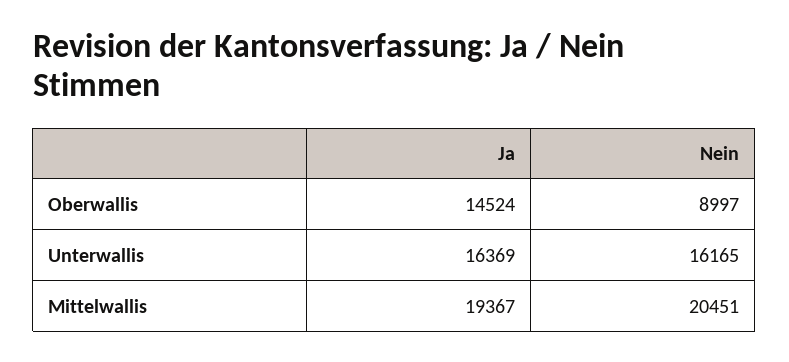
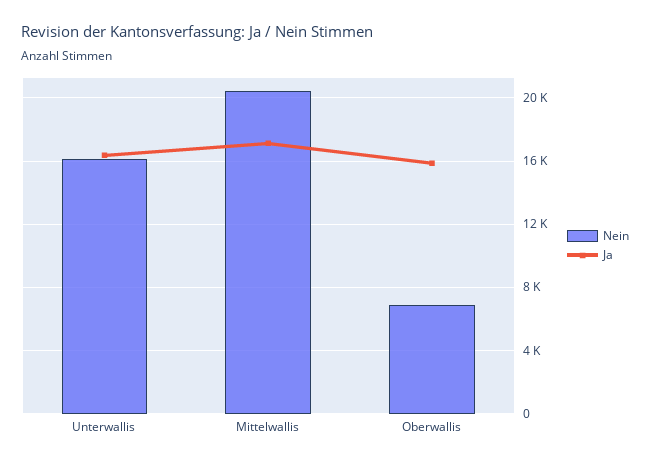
Ja, Oberwallis: 14524 -> 16000
Nein, Oberwallis: 8997 -> 7000
Ja, Mittelwallis: 19367 -> 17000

